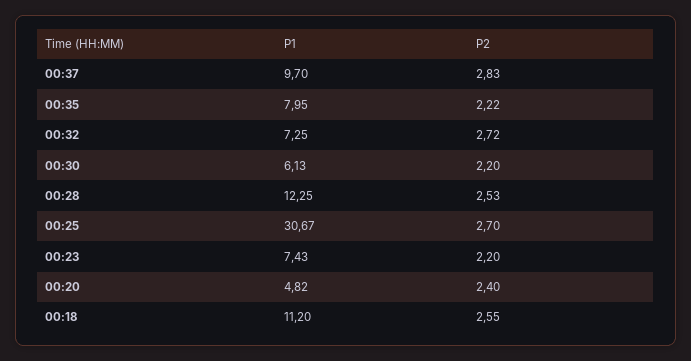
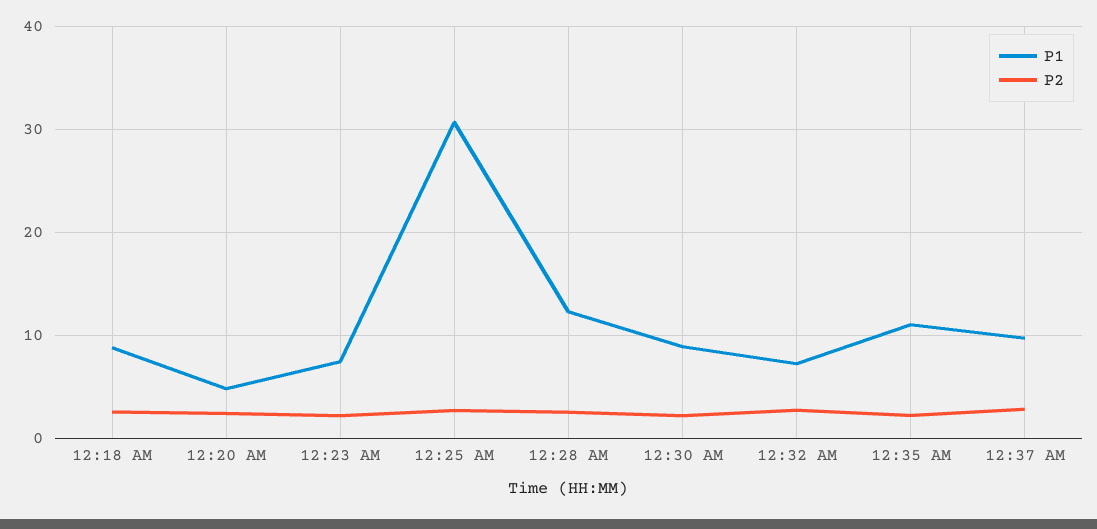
P1, 00:35: 7.95 -> 11
P1, 00:30: 6.13 -> 9
P1, 00:18: 11.2 -> 9

